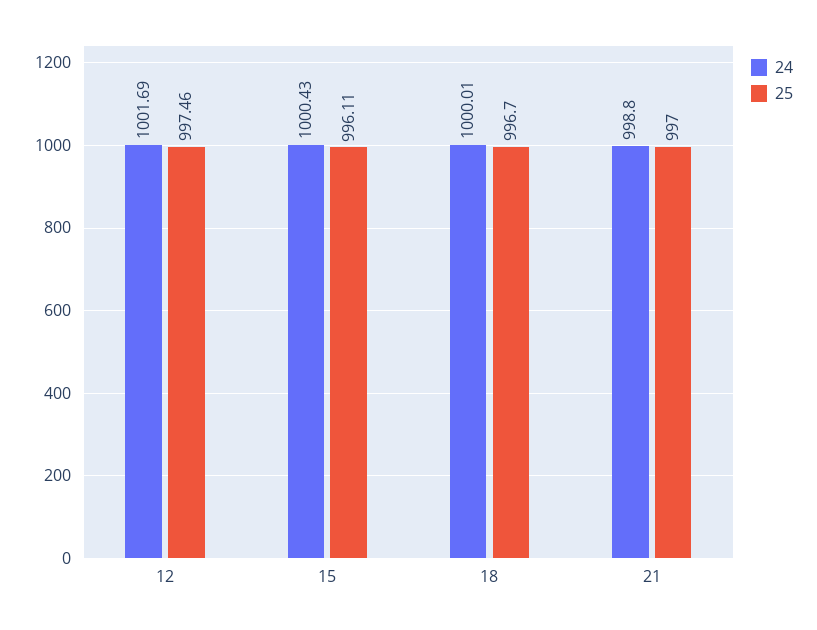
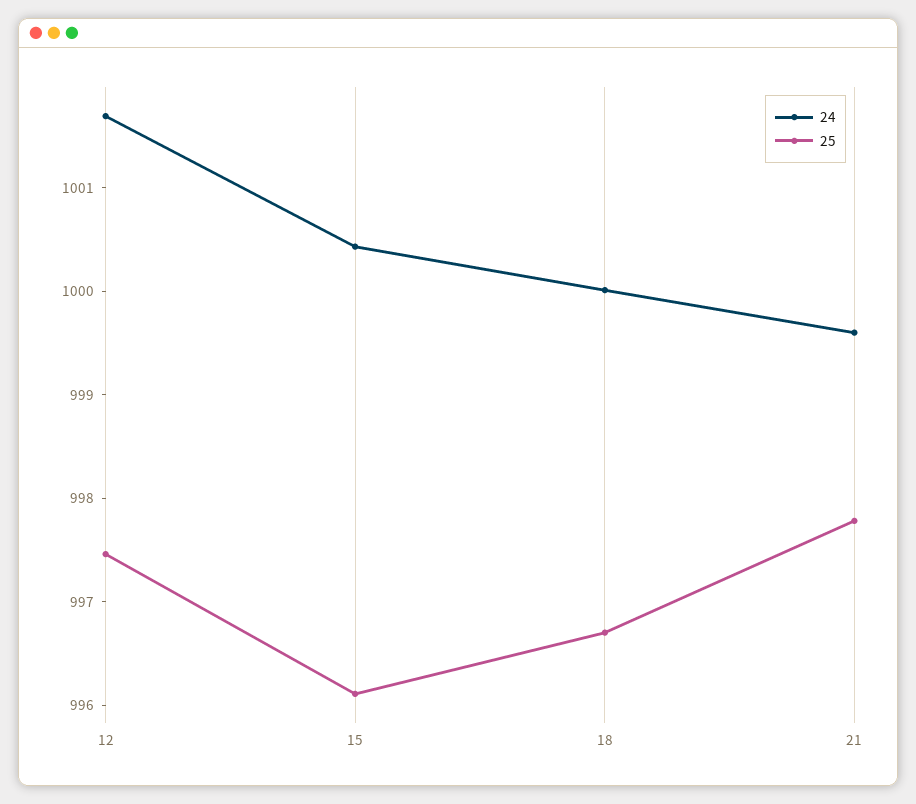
24, 21: 998.8 -> 999.6
25, 21: 997 -> 997.8

